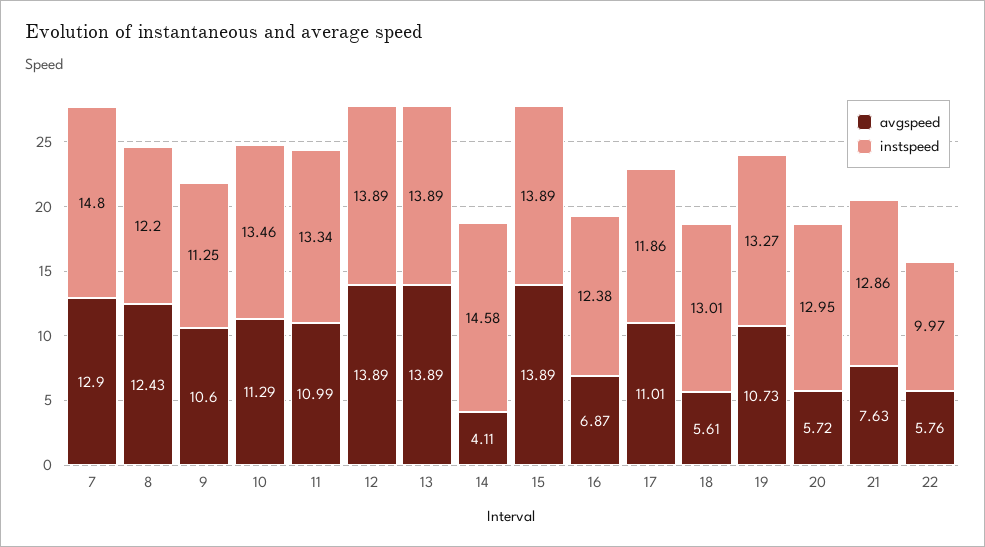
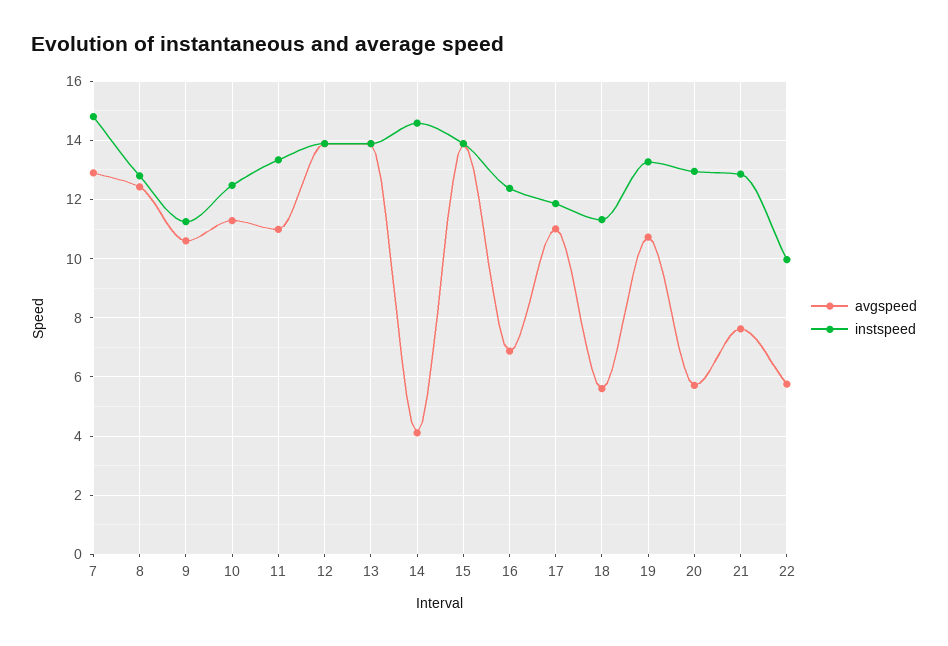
instspeed, 8: 12.2 -> 12.75
instspeed, 10: 13.46 -> 12.5
instspeed, 18: 13.01 -> 11.25

